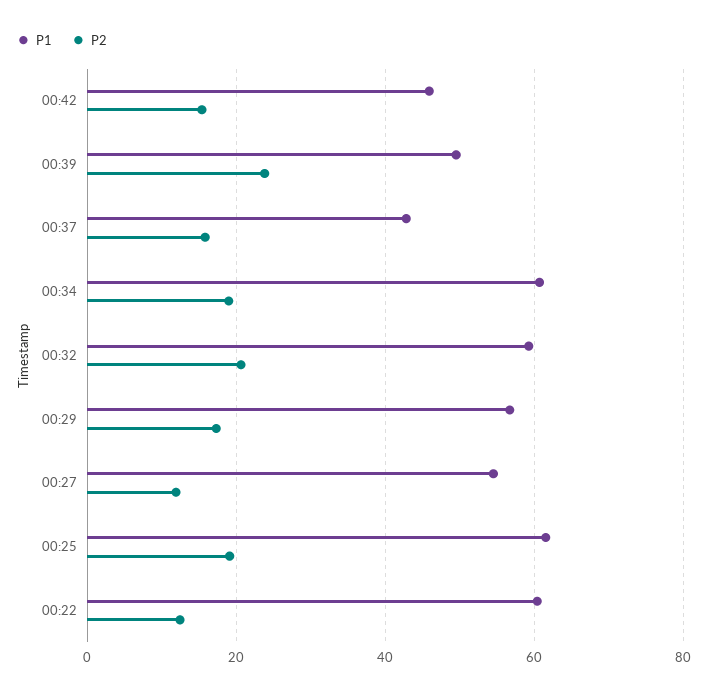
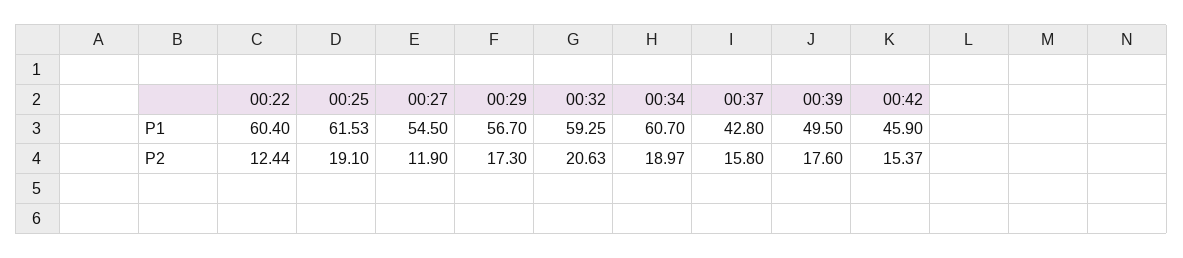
P2, 00:39: 24 -> 17.6

